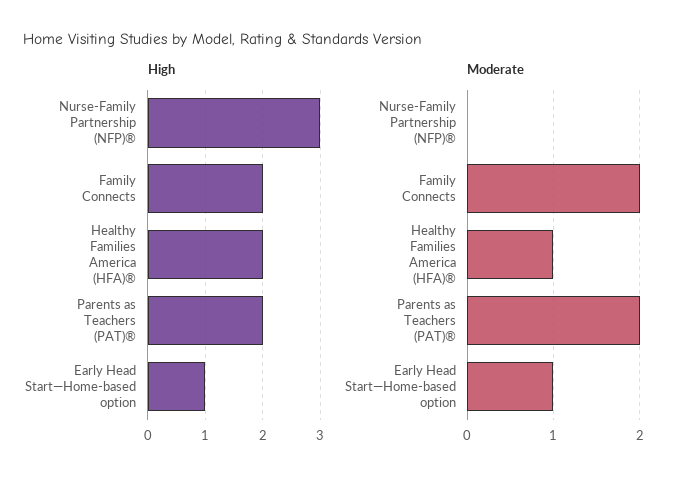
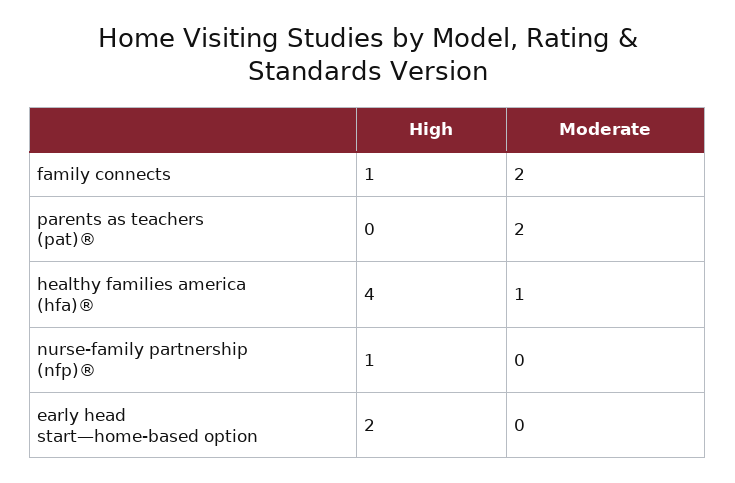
High, Nurse-Family Partnership (NFP)®: 3 -> 1
High, Family Connects: 2 -> 1
High, Healthy Families America (HFA)®: 2 -> 4
High, Parents as Teachers (PAT)®: 2 -> 0
High, Early Head Start—Home-based option: 1 -> 2
Moderate, Early Head Start—Home-based option: 1 -> 0

